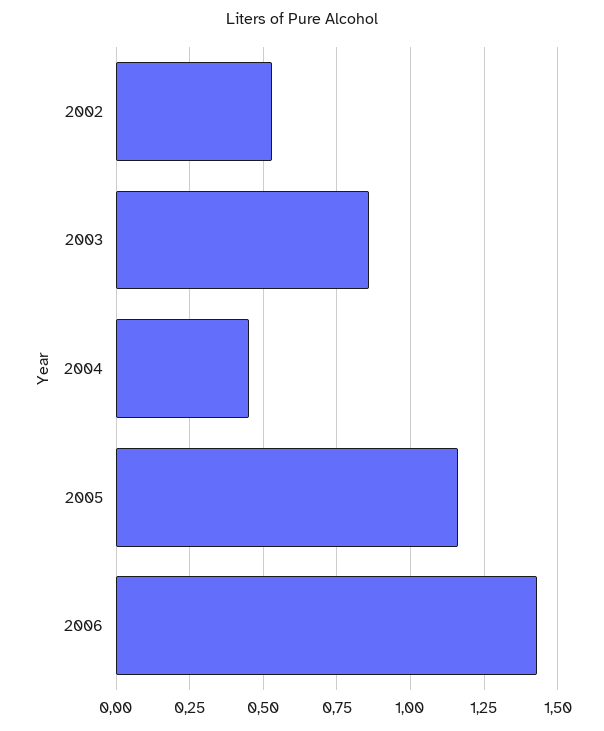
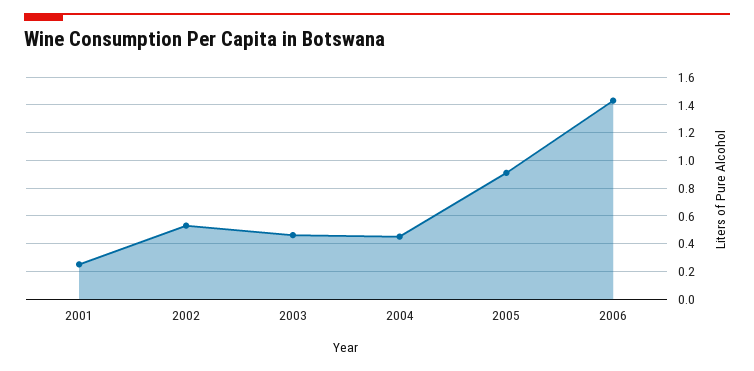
2003: 0.85 -> 0.45
2005: 1.15 -> 0.9
2001: none -> 0.25

